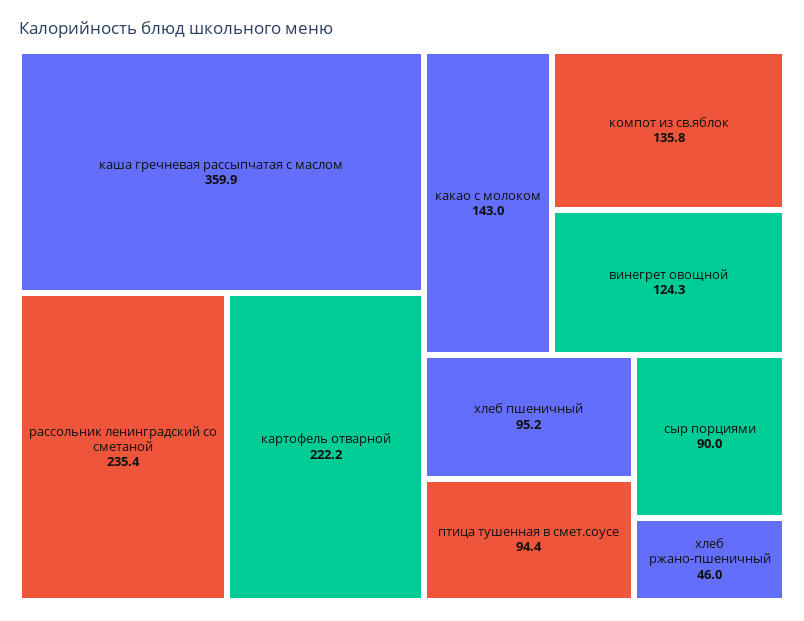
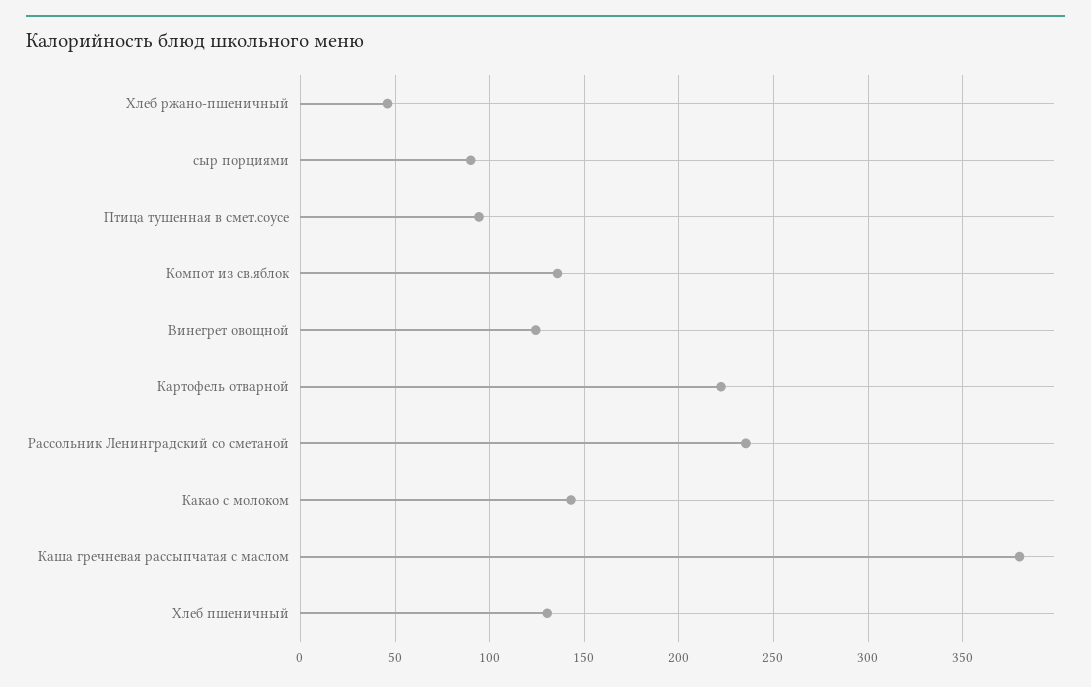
каша гречневая рассыпчатая с маслом: 359.9 -> 380
хлеб пшеничный: 95.2 -> 130

